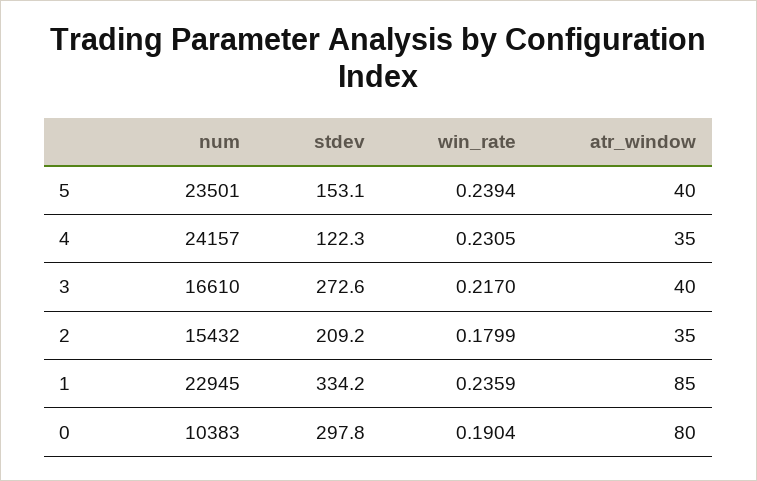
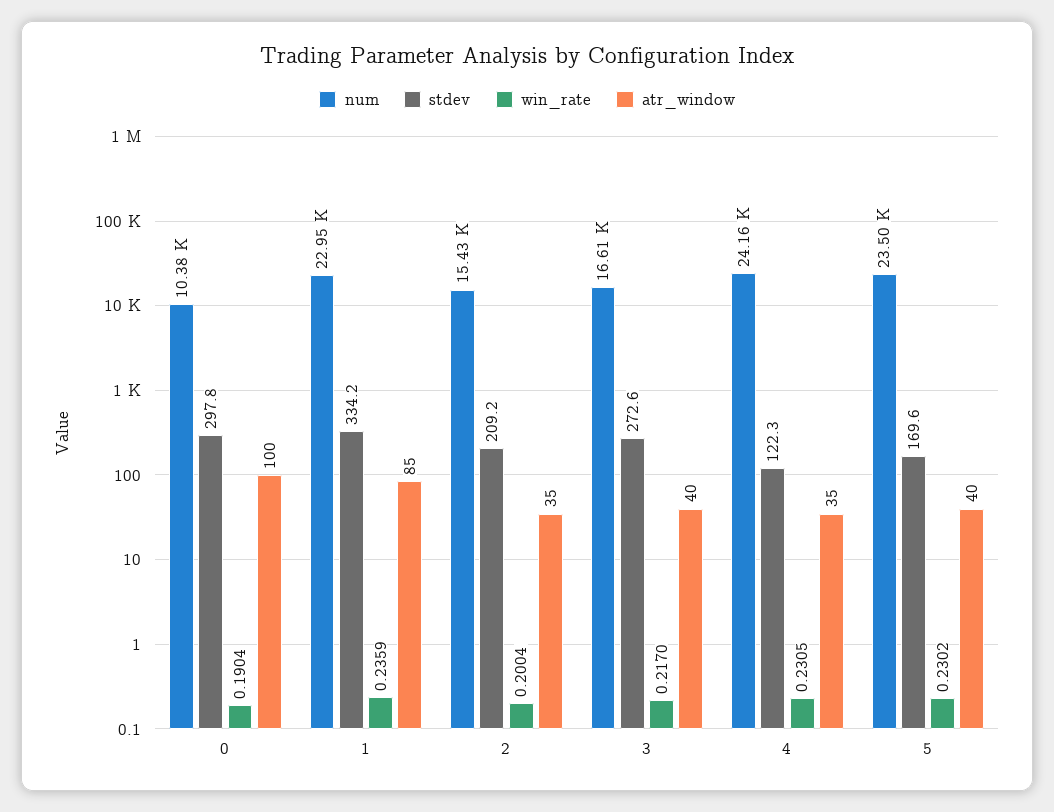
stdev, 5: 153.1 -> 169.6
win_rate, 5: 0.2394 -> 0.2302
win_rate, 2: 0.1799 -> 0.2004
atr_window, 0: 80 -> 100

